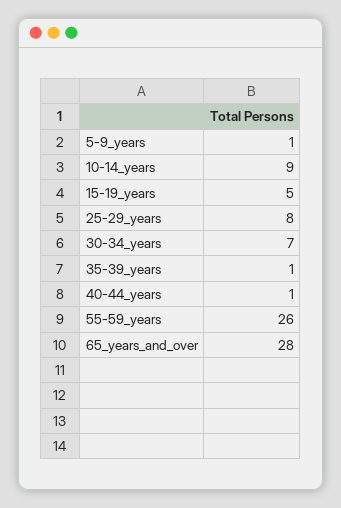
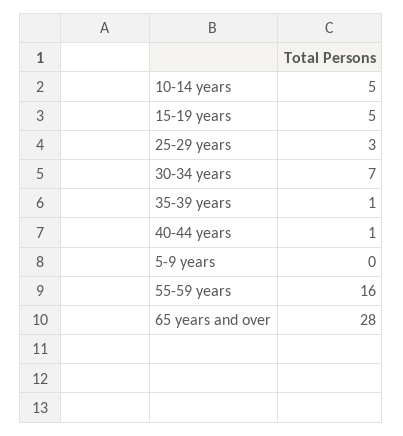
5-9_years: 1 -> 0
10-14_years: 9 -> 5
25-29_years: 8 -> 3
55-59_years: 26 -> 16

